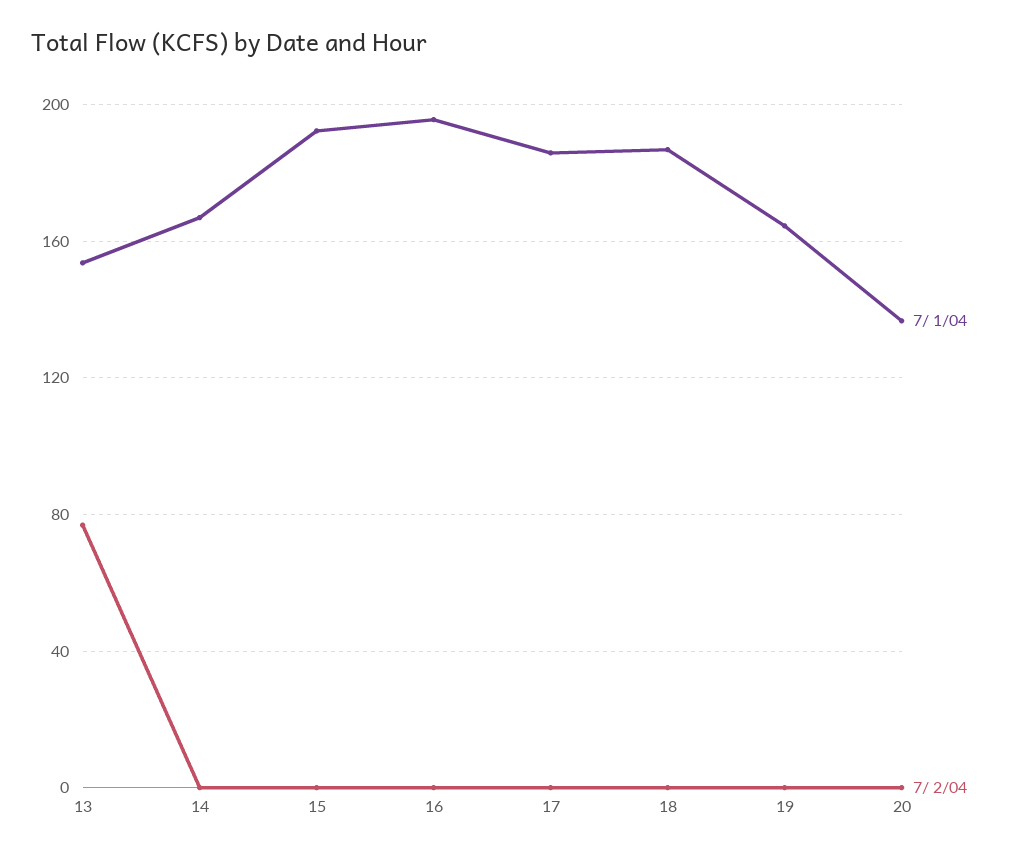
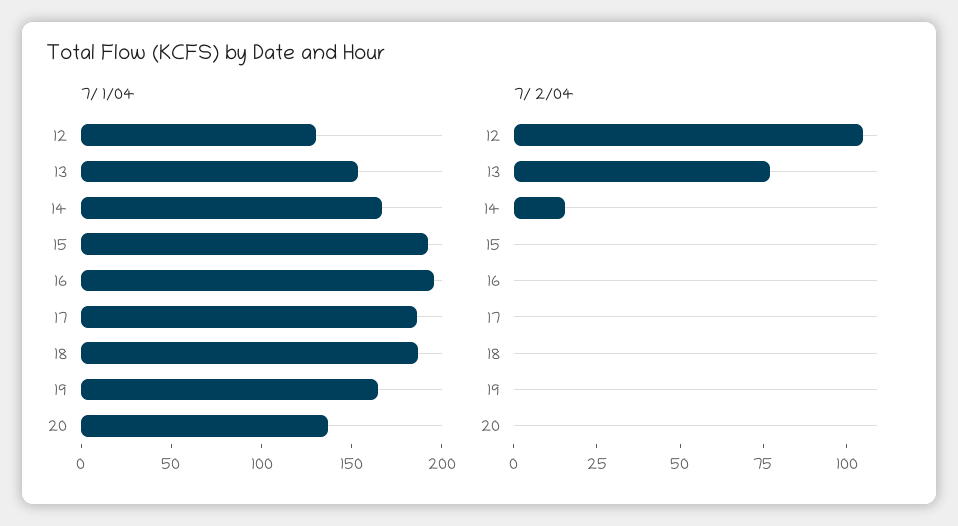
7/ 2/04, 14: 0 -> 15
7/ 1/04, 12: none -> 130
7/ 2/04, 12: none -> 105

